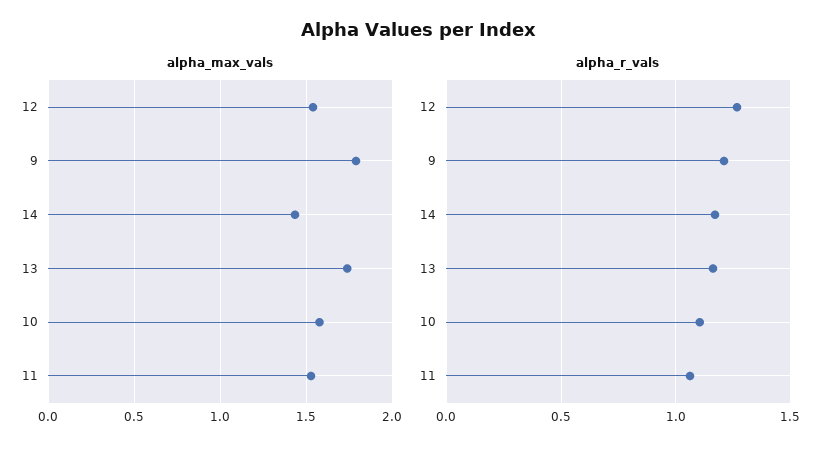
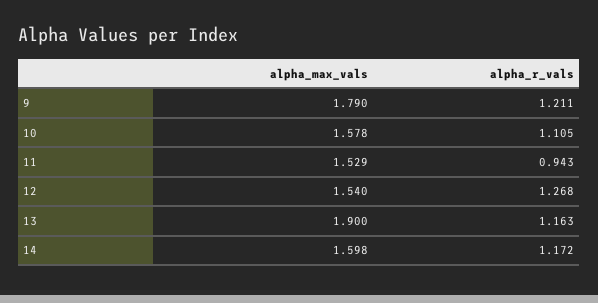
alpha_max_vals, 14: 1.45 -> 1.598
alpha_max_vals, 13: 1.75 -> 1.9
alpha_r_vals, 11: 1.05 -> 0.943

